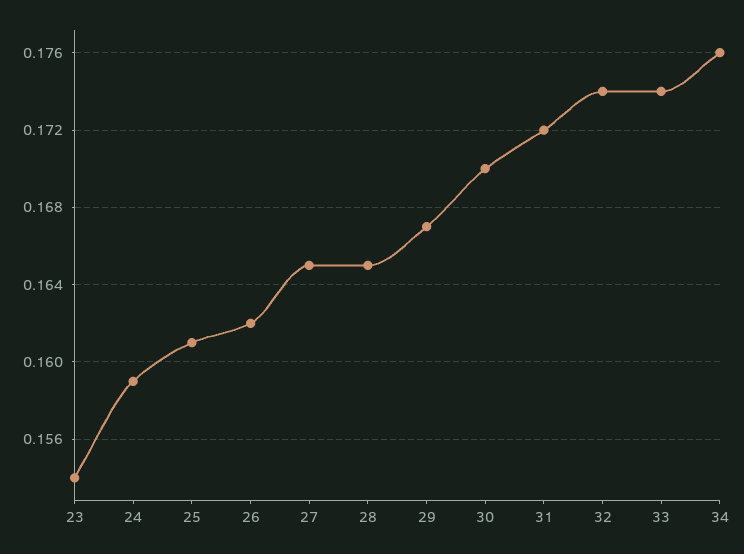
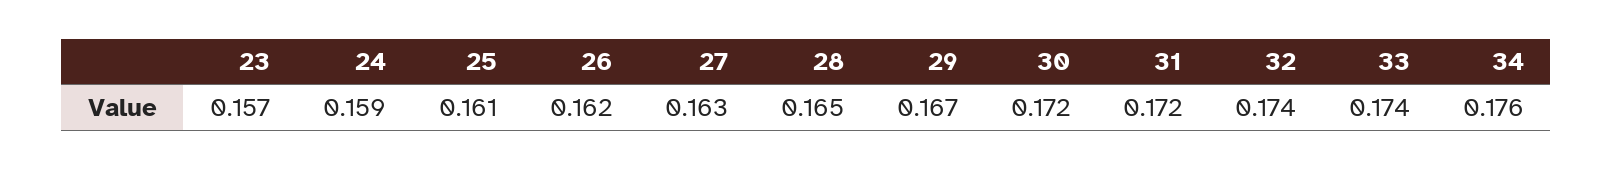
23: 0.154 -> 0.157
27: 0.165 -> 0.163
30: 0.17 -> 0.172

